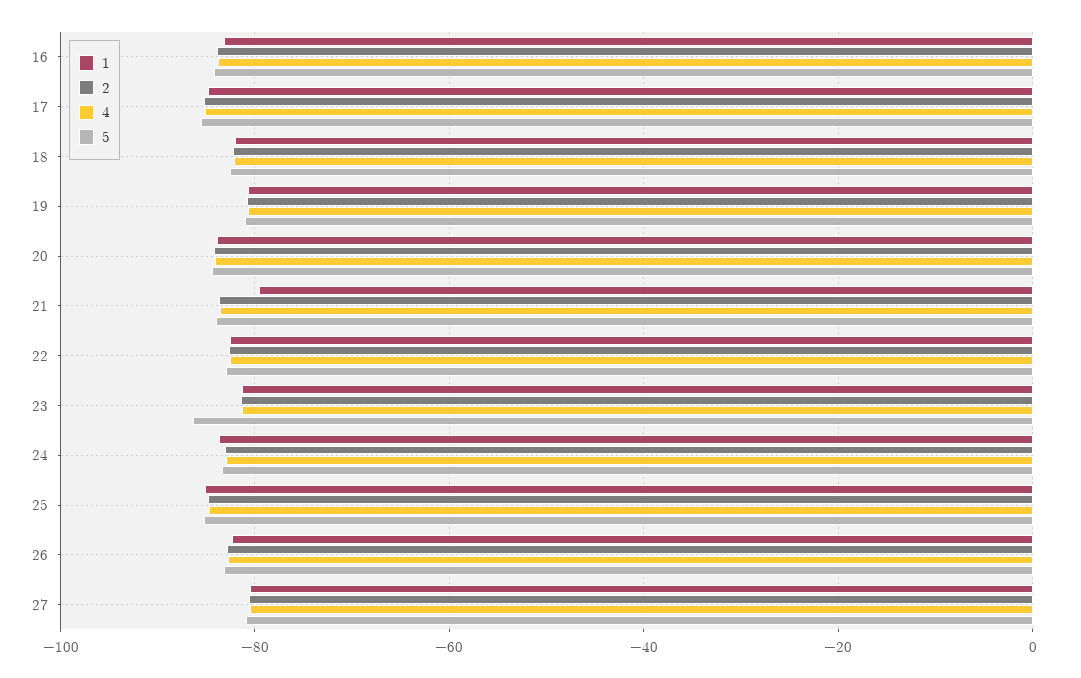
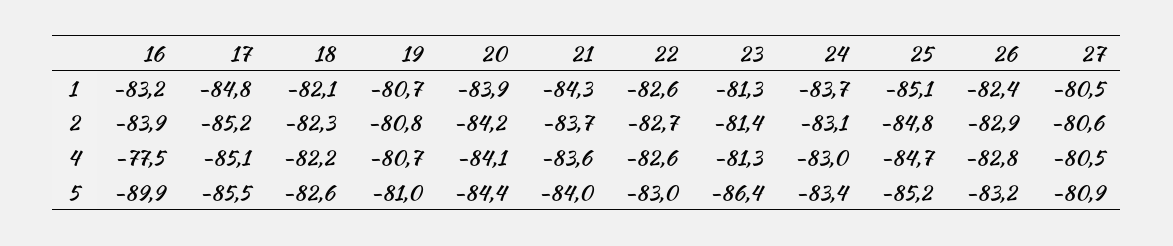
4, 16: -84 -> -77.5
5, 16: -84 -> -89.9
1, 21: -80 -> -84.3

